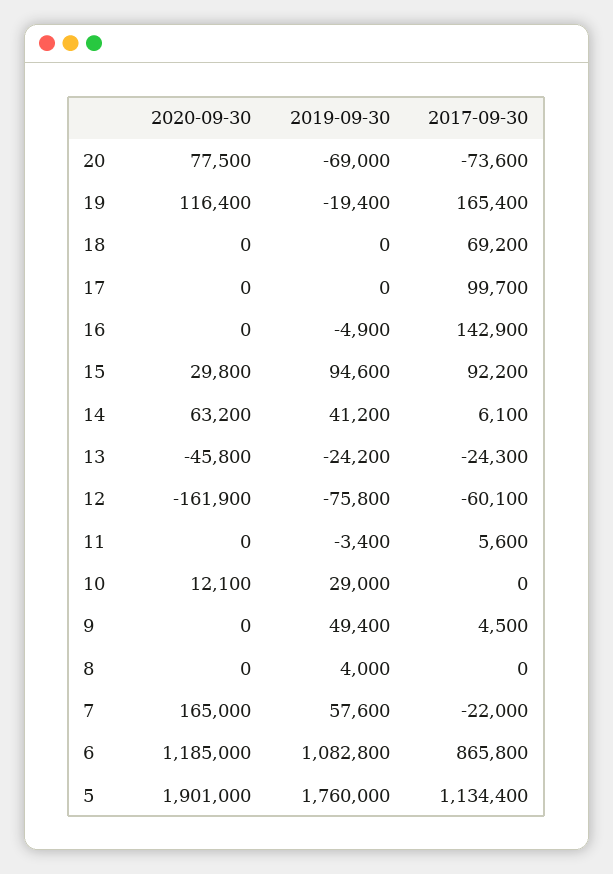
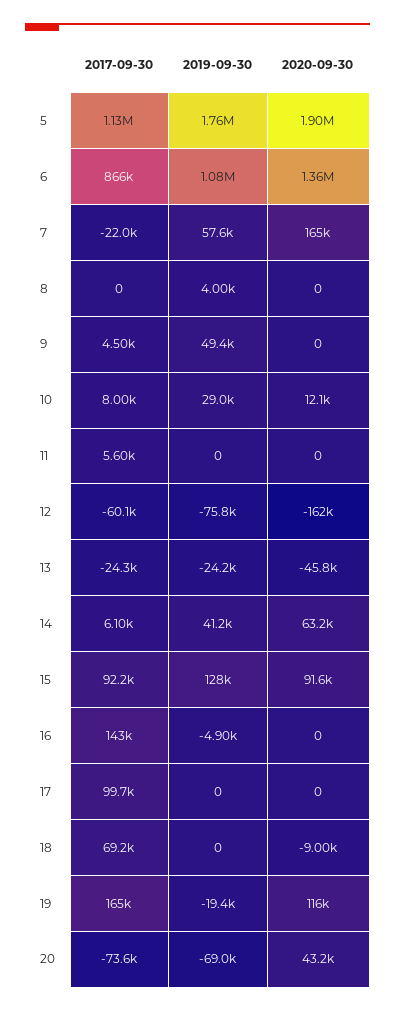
2020-09-30, 20: 77500 -> 43200
2020-09-30, 18: 0 -> -9000
2020-09-30, 15: 29800 -> 91600
2019-09-30, 15: 94600 -> 128000
2019-09-30, 11: -3400 -> 0
2017-09-30, 10: 0 -> 8000
2020-09-30, 6: 1185000 -> 1360000

